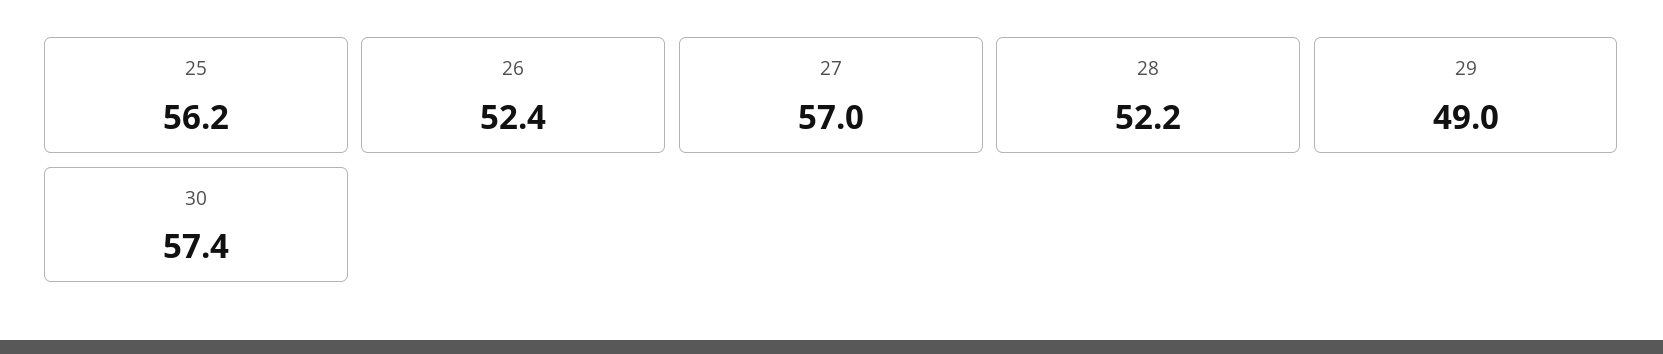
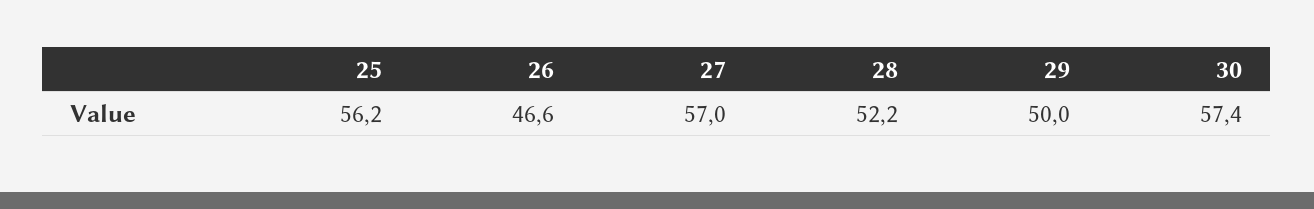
26: 52.4 -> 46.6
29: 49 -> 50

